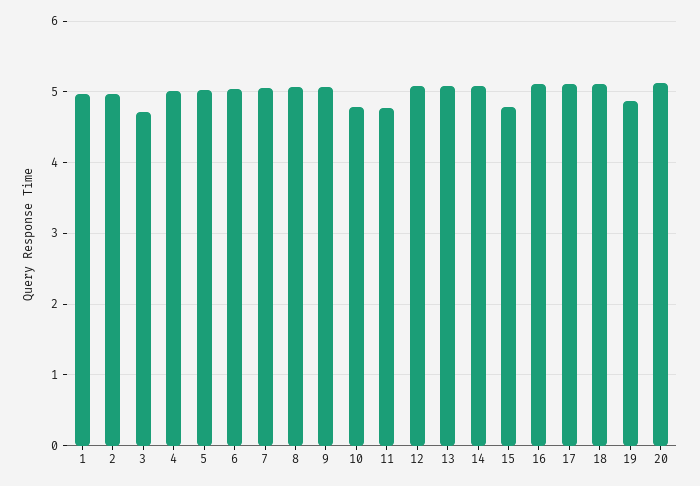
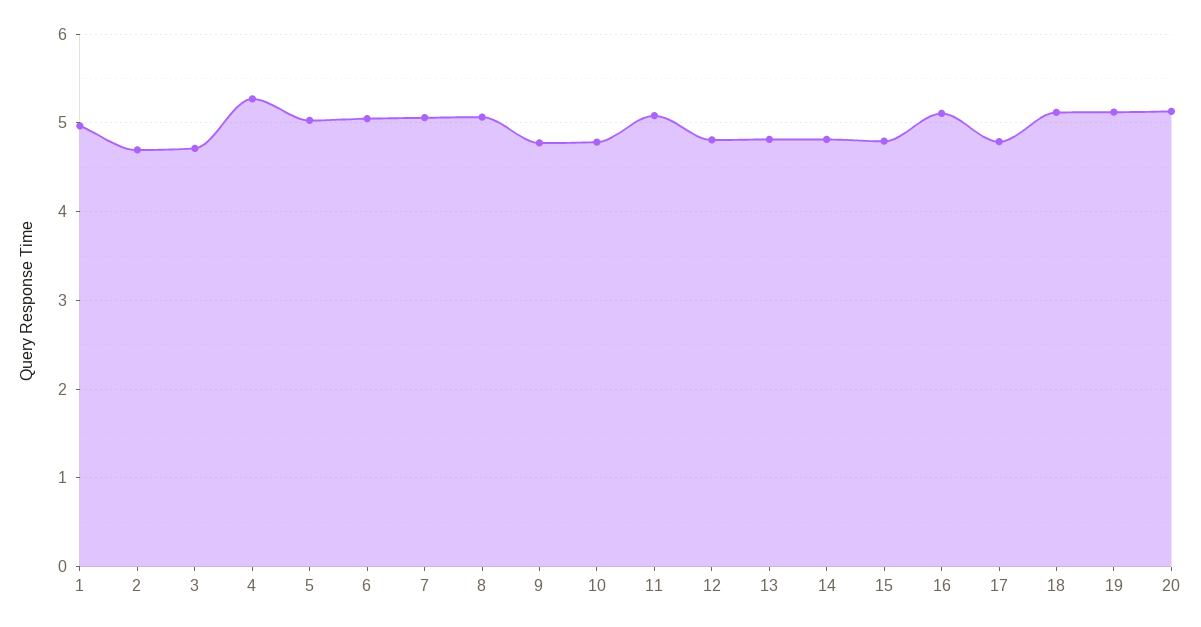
2: 5 -> 4.7
4: 5 -> 5.3
9: 5.1 -> 4.8
11: 4.8 -> 5.1
12: 5.1 -> 4.8
13: 5.1 -> 4.8
14: 5.1 -> 4.8
17: 5.1 -> 4.8
19: 4.9 -> 5.1

